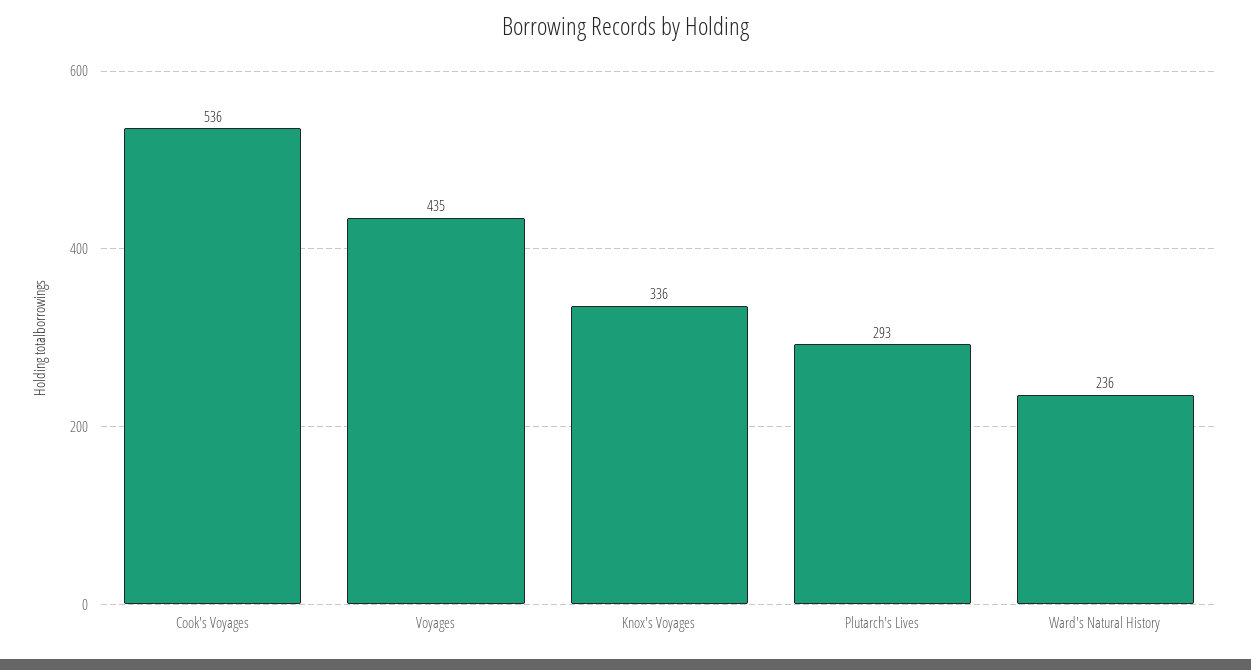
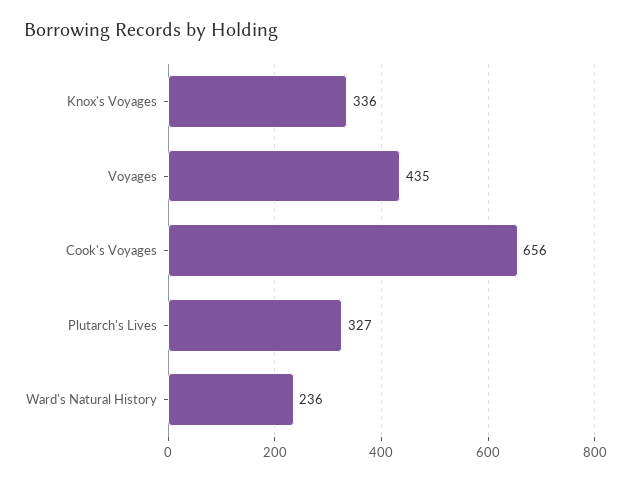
Cook's Voyages: 536 -> 656
Plutarch's Lives: 293 -> 327

